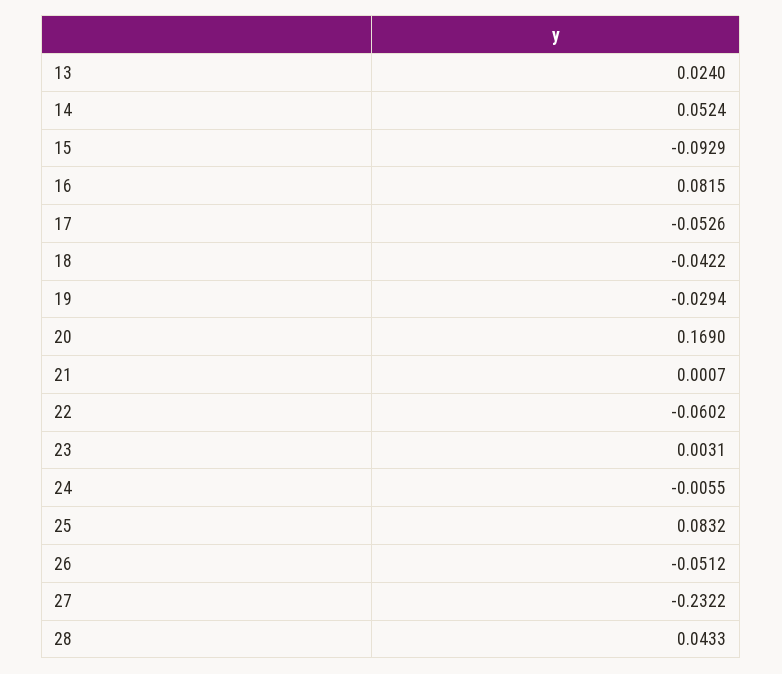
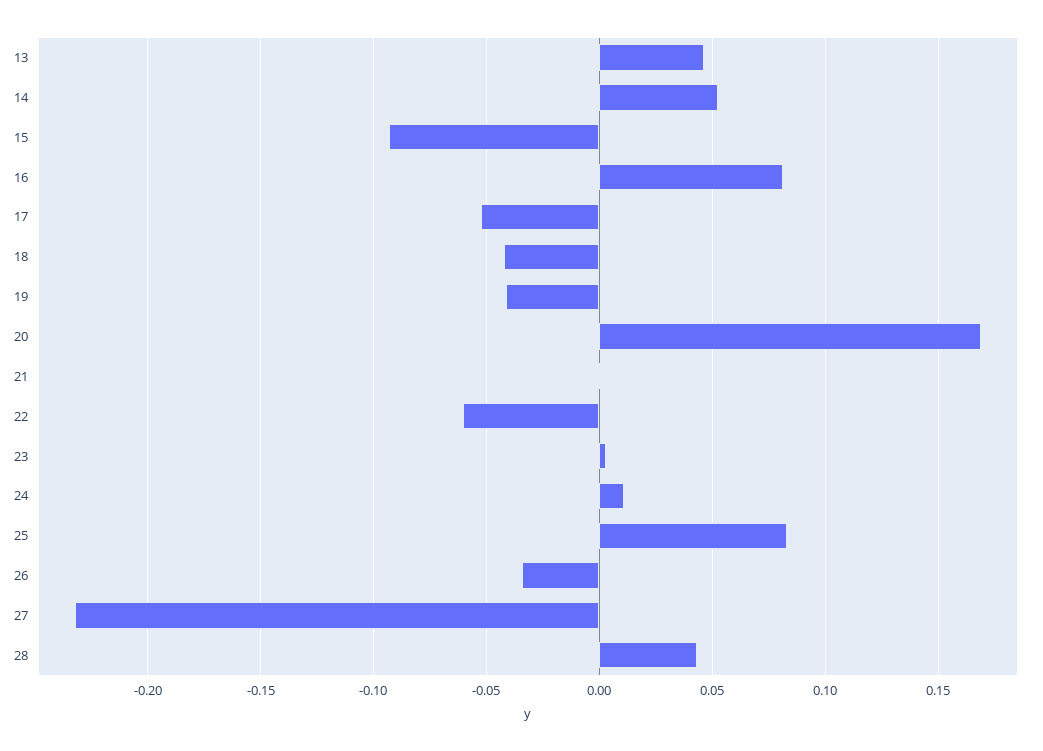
13: 0.024 -> 0.045
19: -0.0294 -> -0.04
24: -0.0055 -> 0.01
26: -0.0512 -> -0.035

